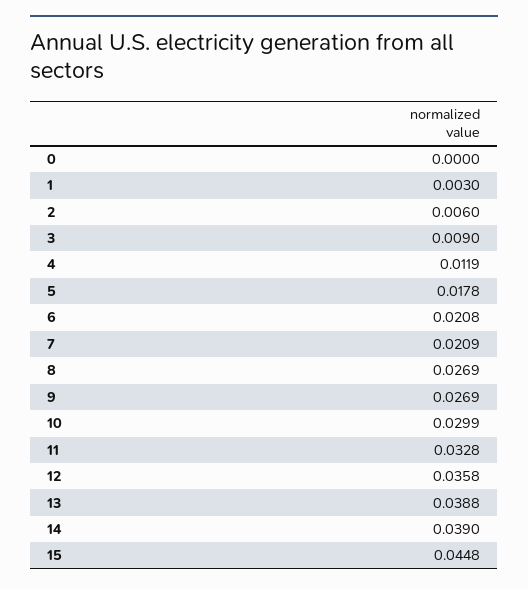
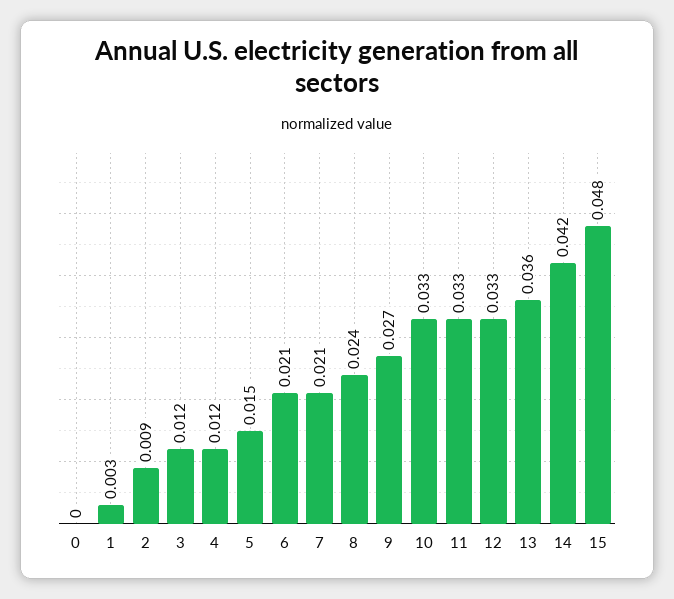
2: 0.006 -> 0.009
3: 0.009 -> 0.012
5: 0.0178 -> 0.015
8: 0.0269 -> 0.024
10: 0.0299 -> 0.033
12: 0.0358 -> 0.033
13: 0.0388 -> 0.036
14: 0.039 -> 0.042
15: 0.0448 -> 0.048

